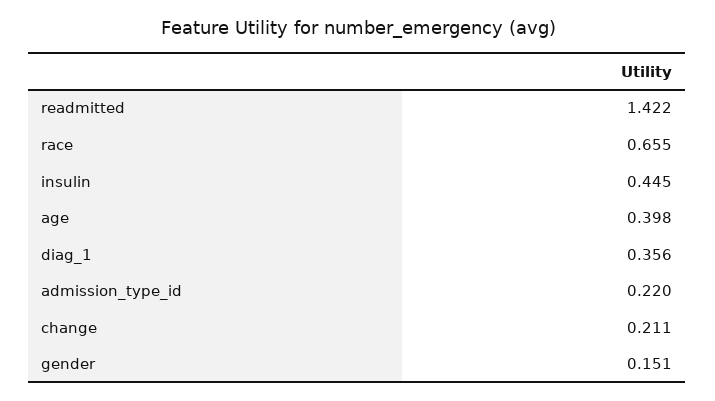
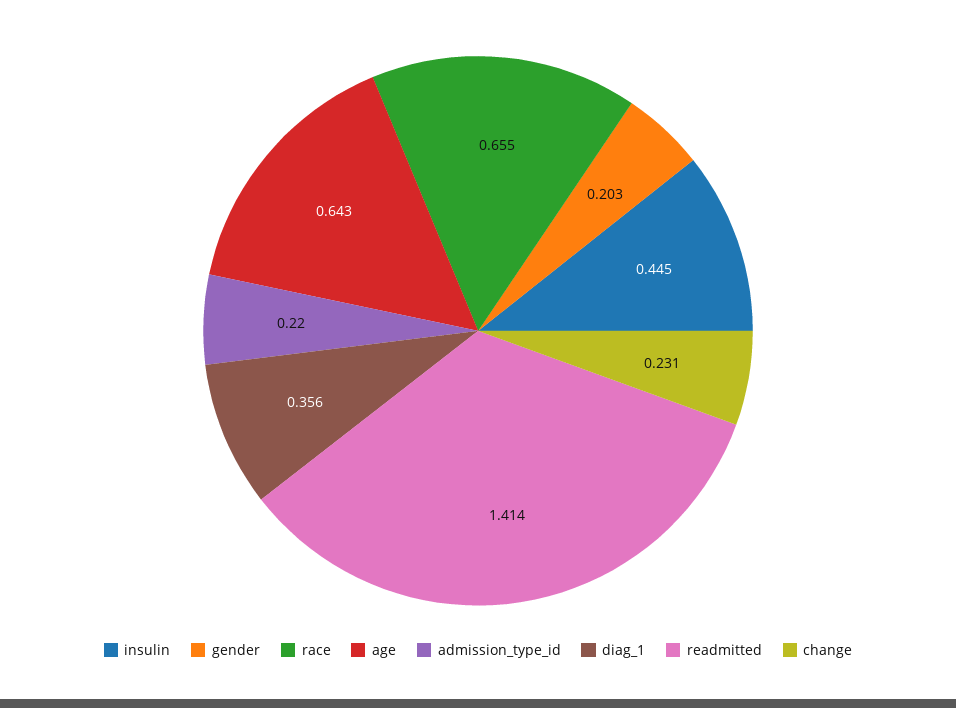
readmitted: 1.422 -> 1.414
age: 0.398 -> 0.643
change: 0.211 -> 0.231
gender: 0.151 -> 0.203

